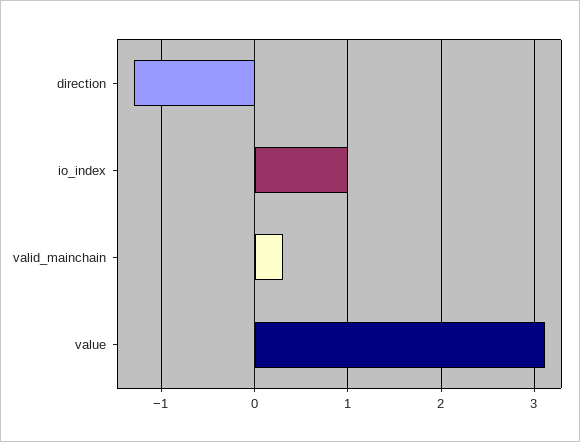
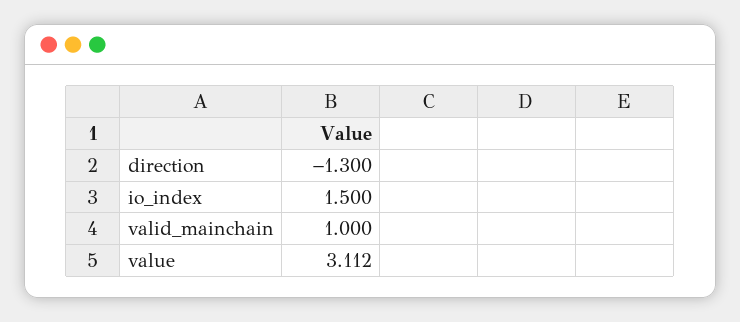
io_index: 1 -> 1.5
valid_mainchain: 0.3 -> 1

